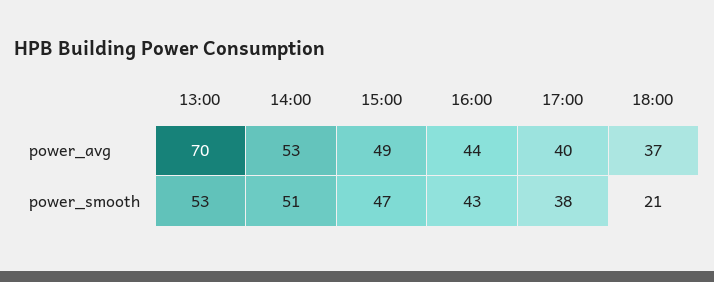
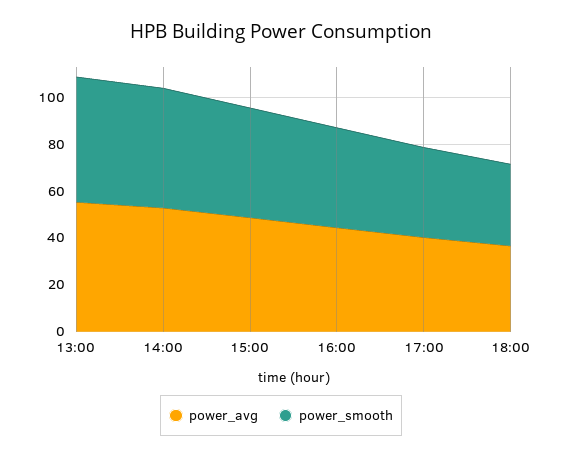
power_avg, 13:00: 70 -> 55
power_smooth, 18:00: 21 -> 35

